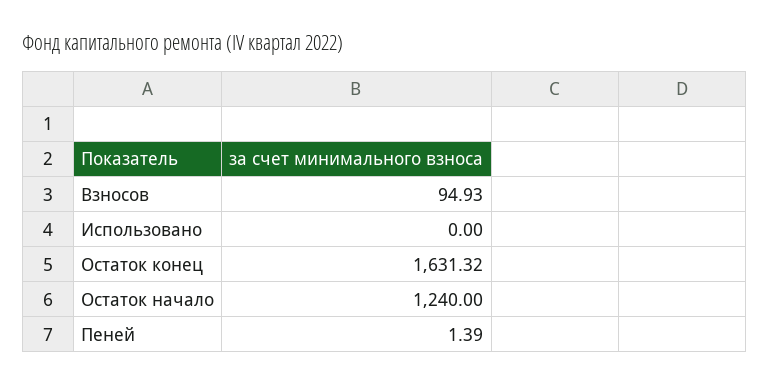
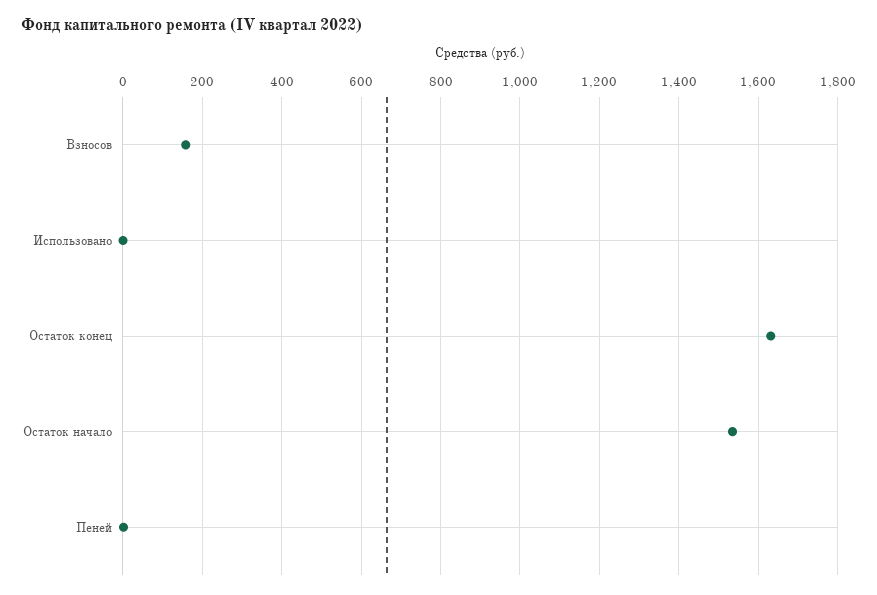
Взносов: 94.93 -> 160
Остаток начало: 1240 -> 1540

